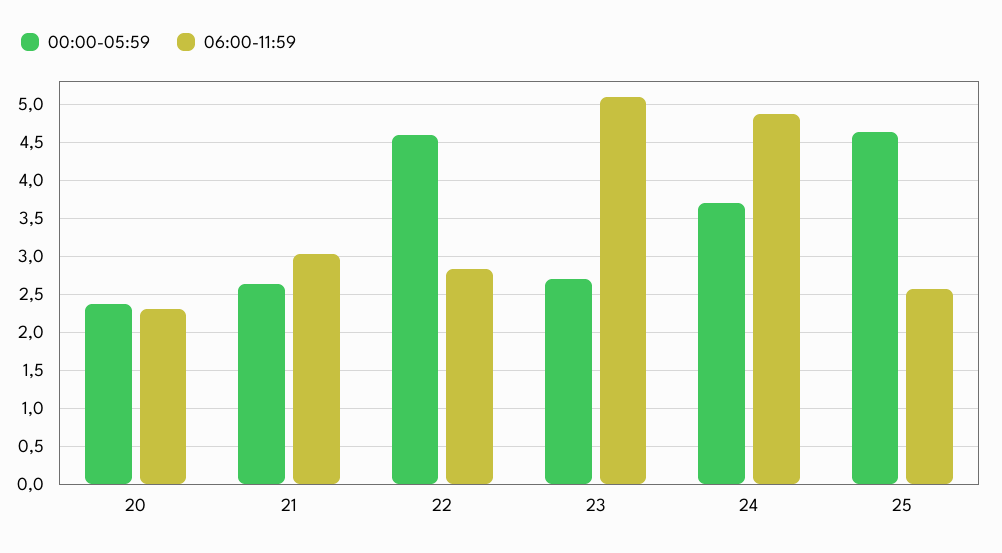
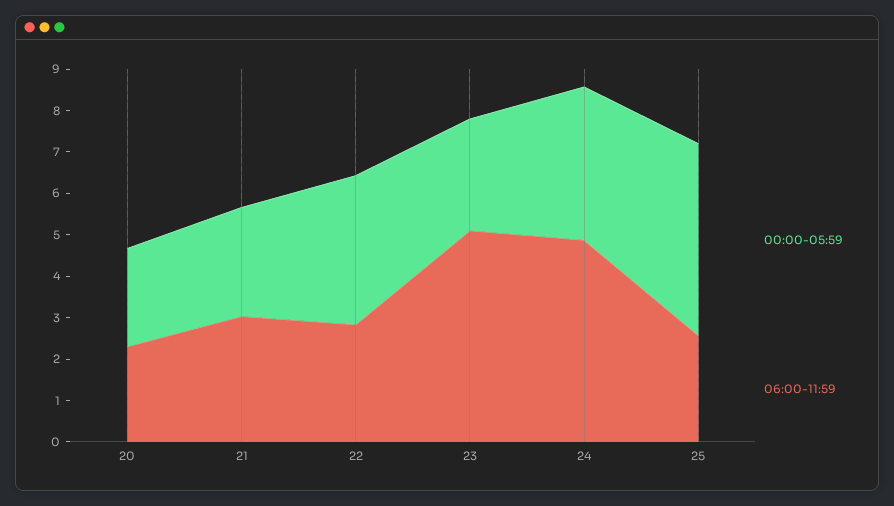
00:00-05:59, 22: 4.6 -> 3.6

